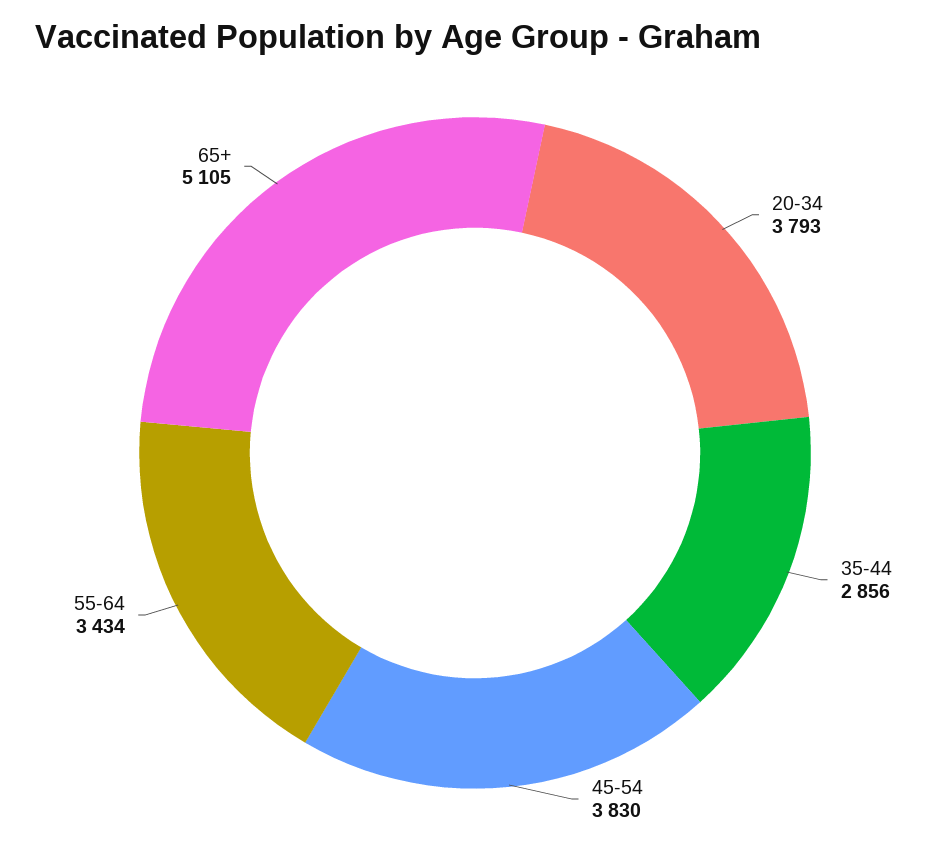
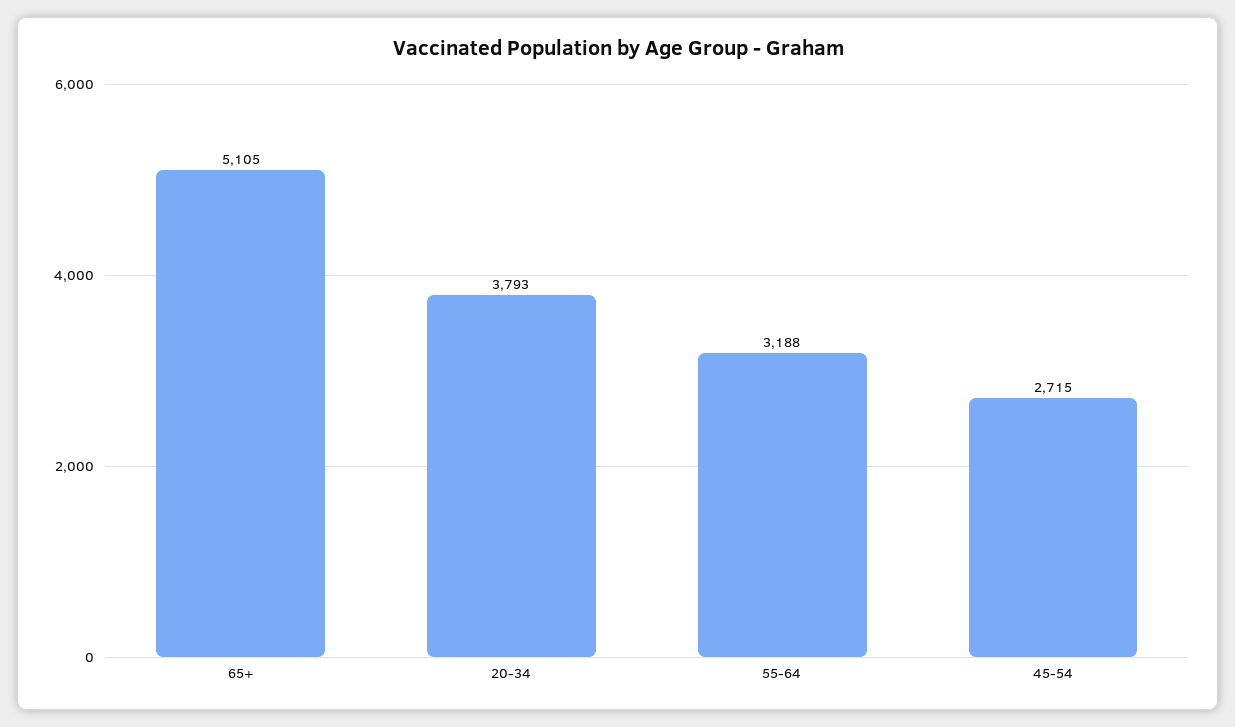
35-44: 2856 -> none
45-54: 3830 -> 2715
55-64: 3434 -> 3188

